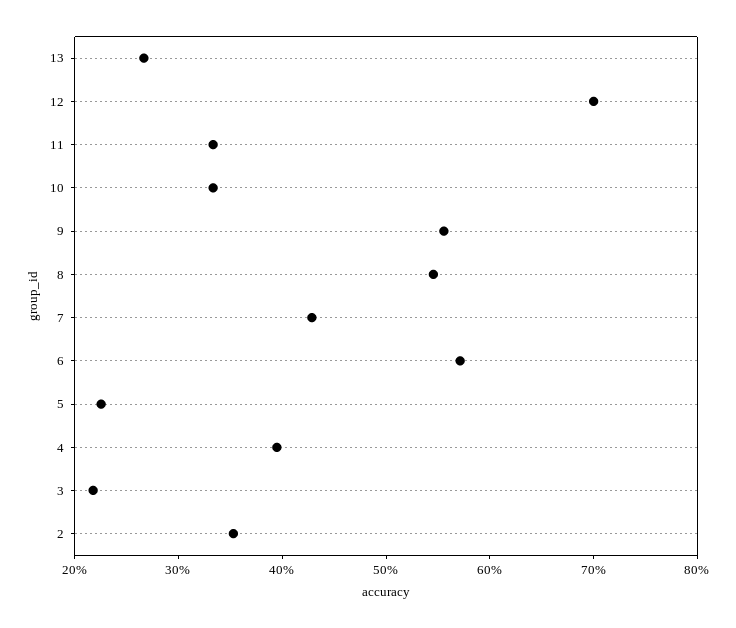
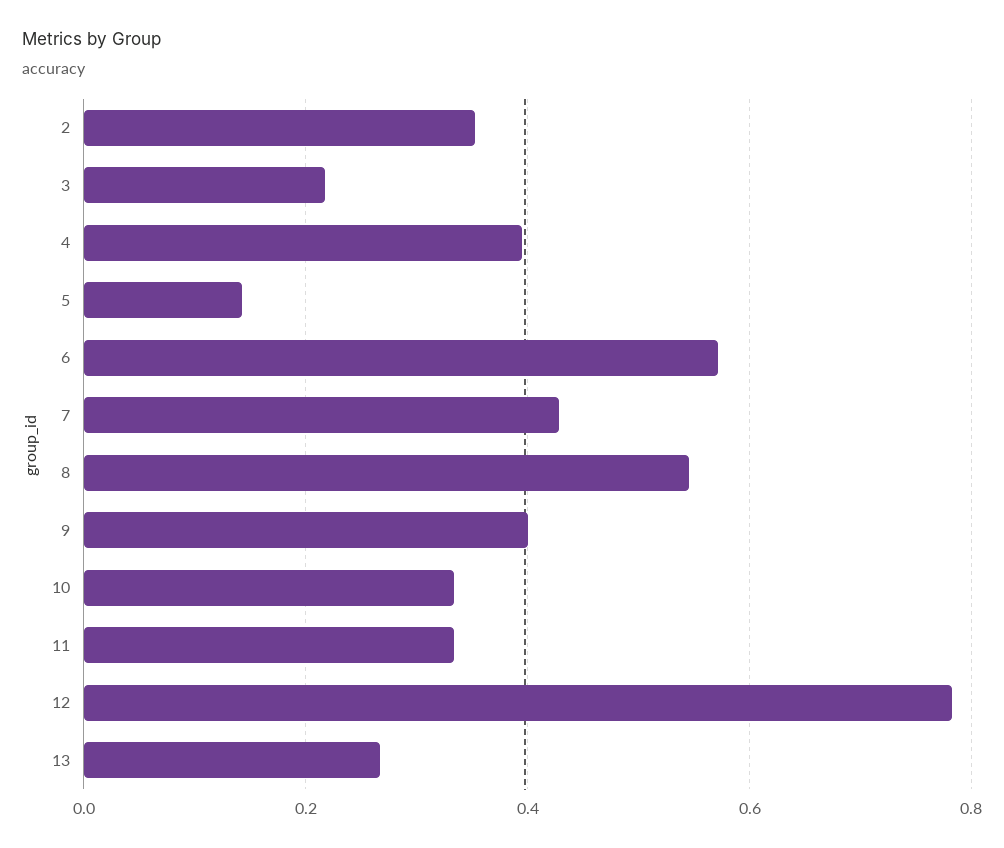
12: 0.7 -> 0.78
9: 0.56 -> 0.4
5: 0.22 -> 0.14

